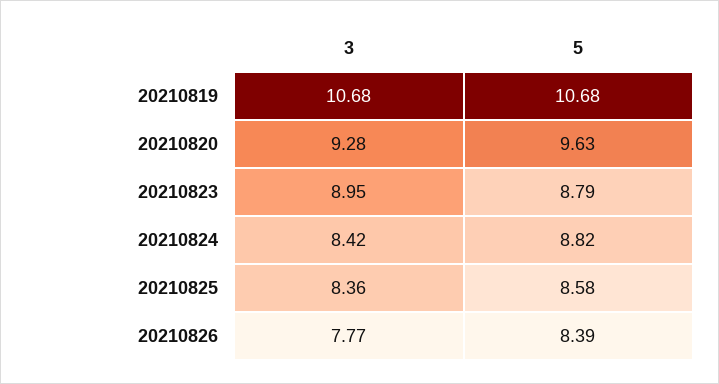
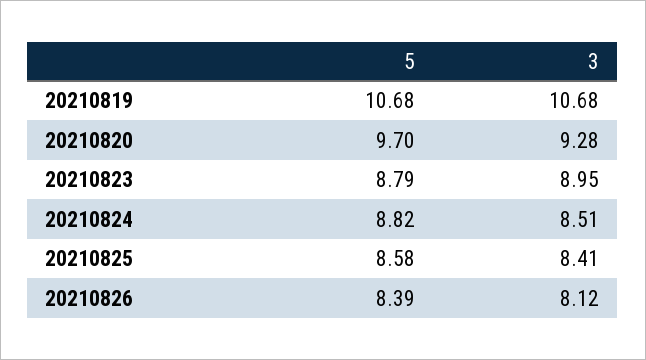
5, 20210820: 9.63 -> 9.7
3, 20210824: 8.42 -> 8.51
3, 20210825: 8.36 -> 8.41
3, 20210826: 7.77 -> 8.12

